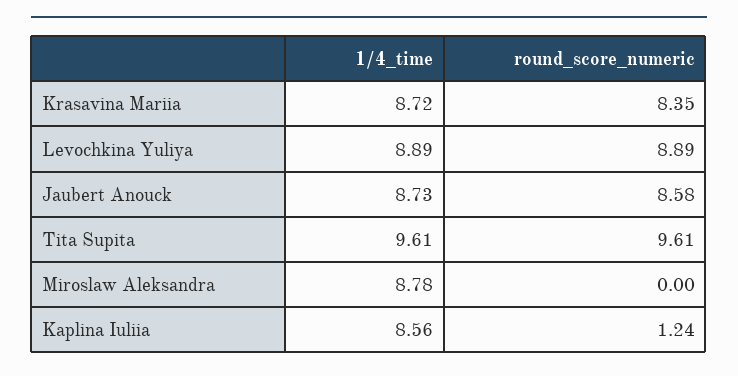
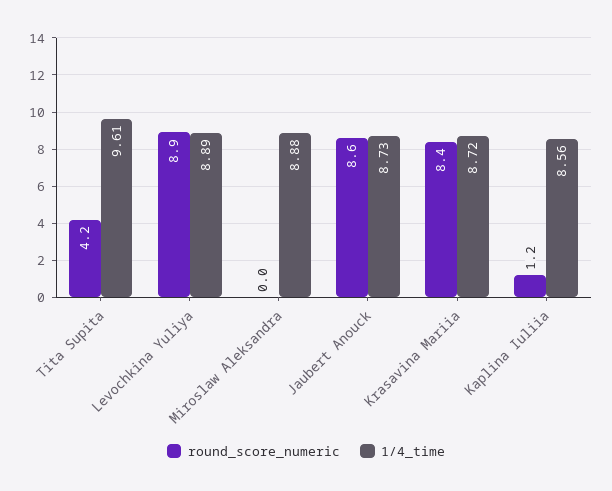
round_score_numeric, Tita Supita: 9.61 -> 4.2
1/4_time, Miroslaw Aleksandra: 8.78 -> 8.88

